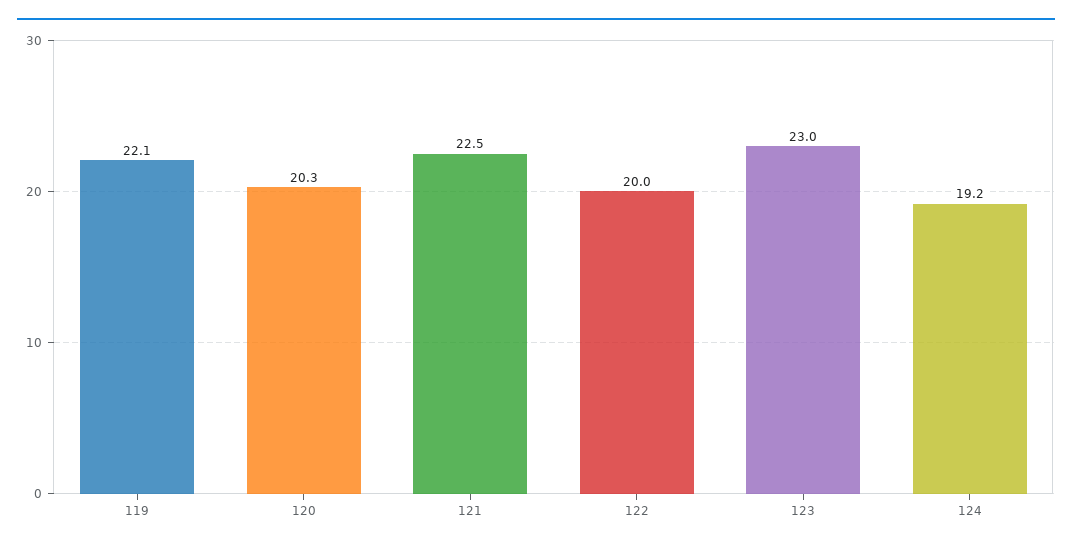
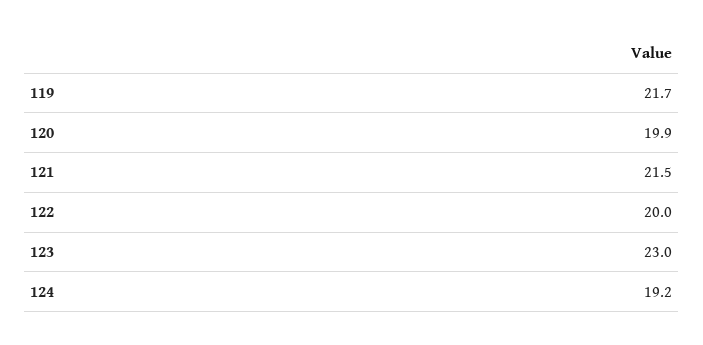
119: 22.1 -> 21.7
120: 20.3 -> 19.9
121: 22.5 -> 21.5

